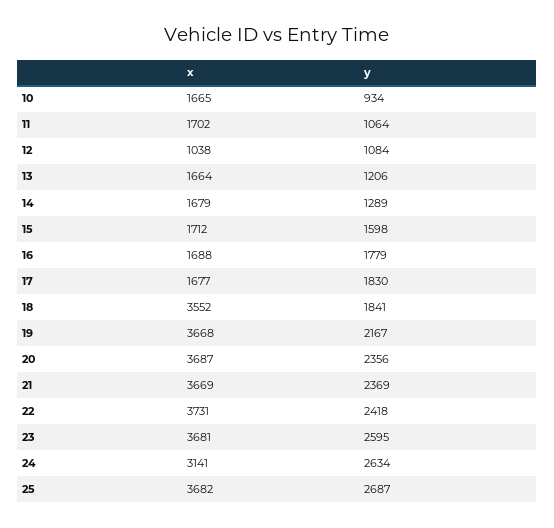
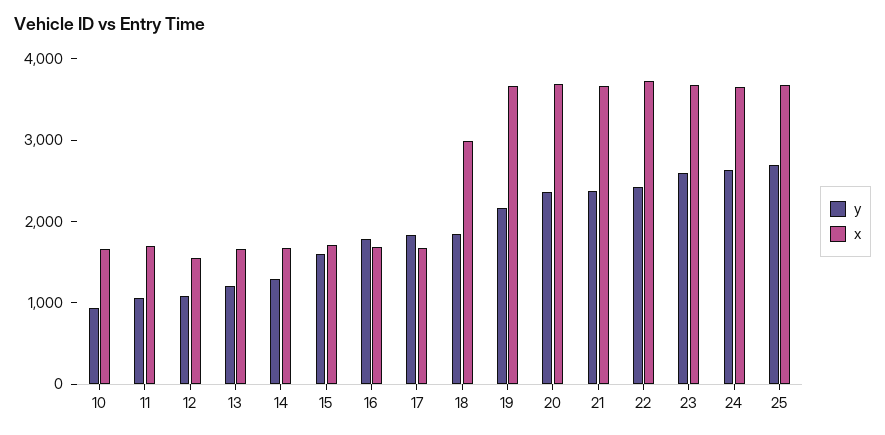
x, 12: 1038 -> 1600
x, 18: 3552 -> 3000
x, 24: 3141 -> 3600

